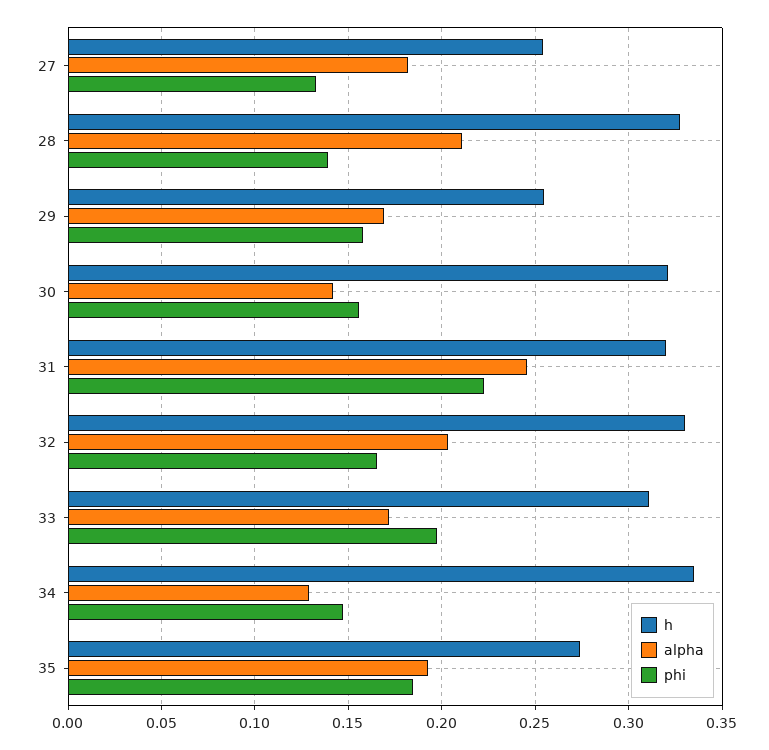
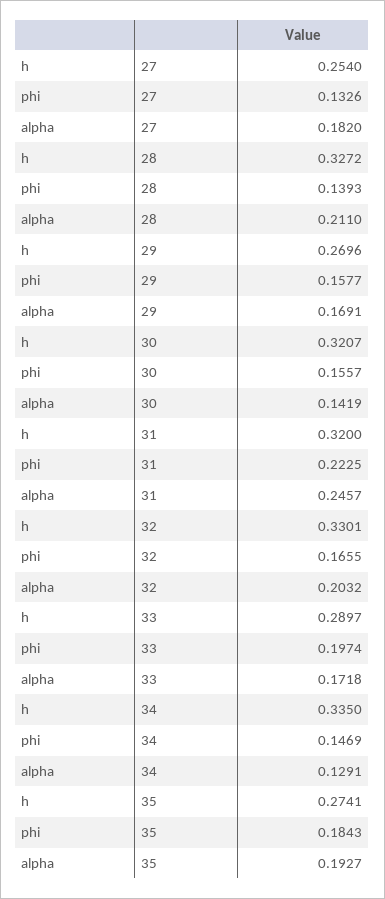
h, 29: 0.255 -> 0.2696
h, 33: 0.31 -> 0.2897

